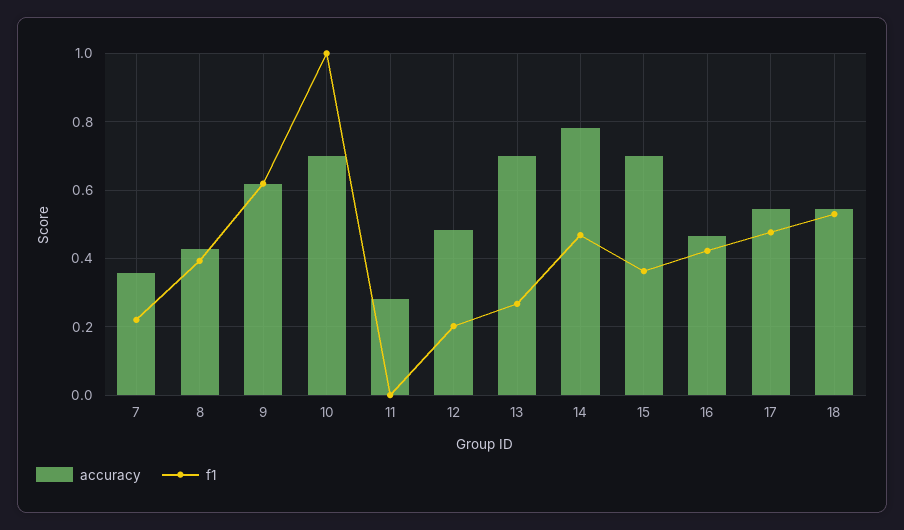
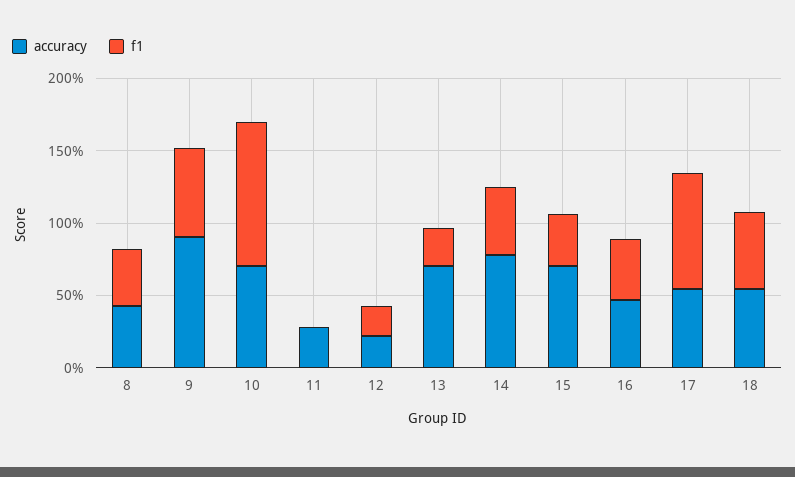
accuracy, 7: 0.36 -> none
f1, 7: 0.22 -> none
accuracy, 9: 0.62 -> 0.9
accuracy, 12: 0.48 -> 0.2
f1, 17: 0.48 -> 0.8

